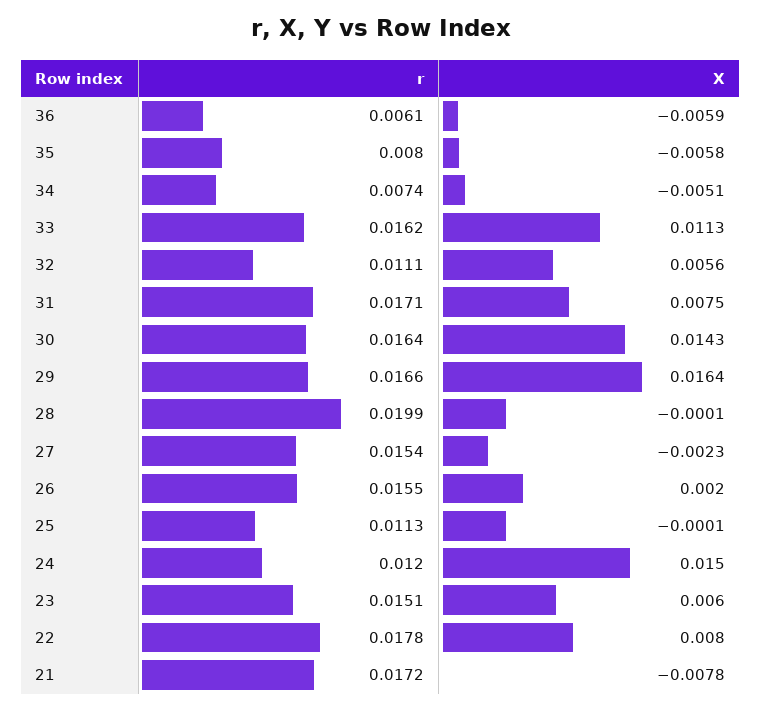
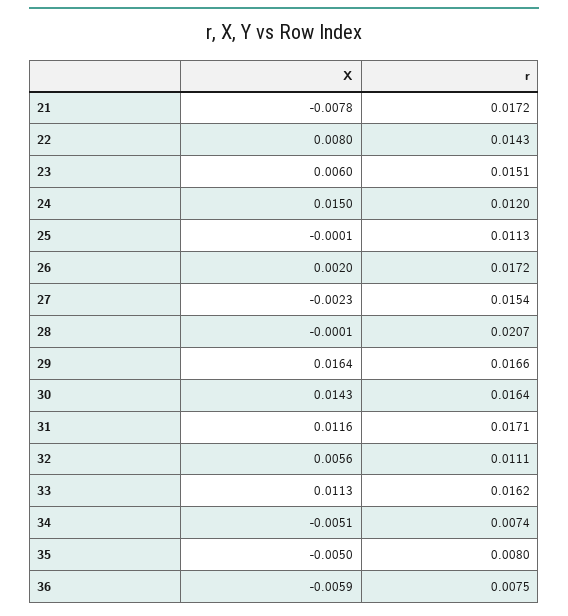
r, 36: 0.0061 -> 0.0075
X, 35: -0.0058 -> -0.005
X, 31: 0.0075 -> 0.0116
r, 28: 0.0199 -> 0.0207
r, 26: 0.0155 -> 0.0172
r, 22: 0.0178 -> 0.0143

